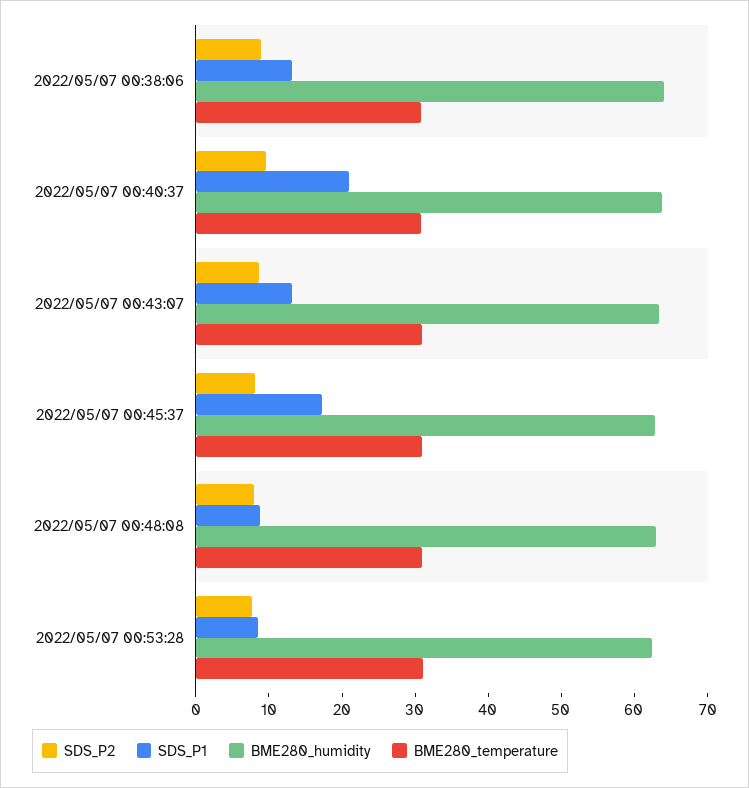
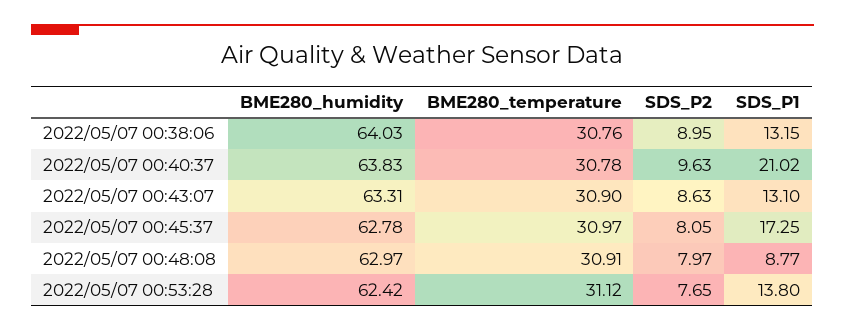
SDS_P1, 2022/05/07 00:53:28: 8 -> 13.8

